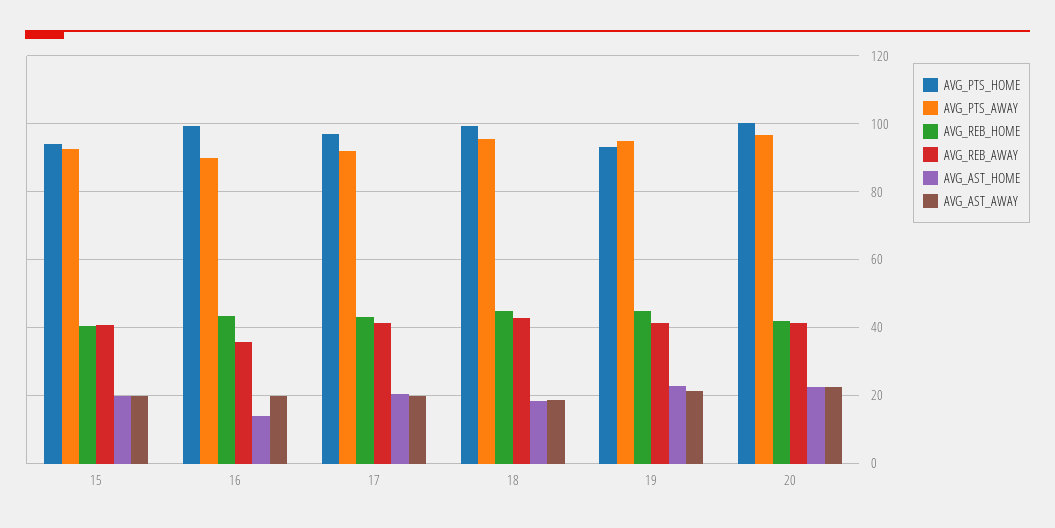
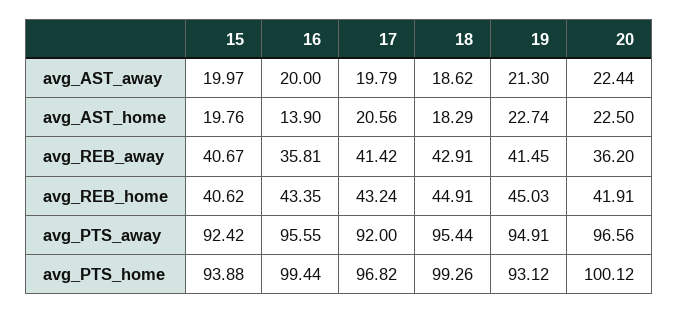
AVG_PTS_AWAY, 16: 90 -> 95.55
AVG_REB_AWAY, 20: 42 -> 36.2

